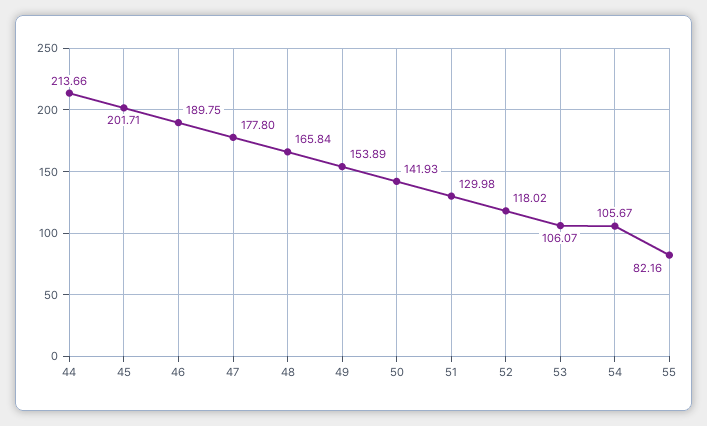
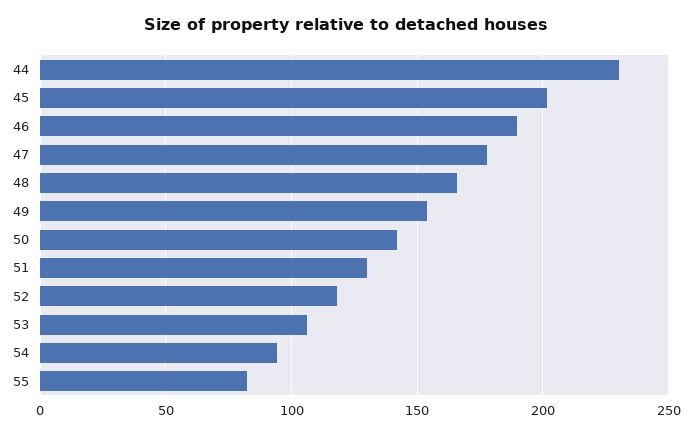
44: 213.66 -> 230
54: 105.67 -> 95

